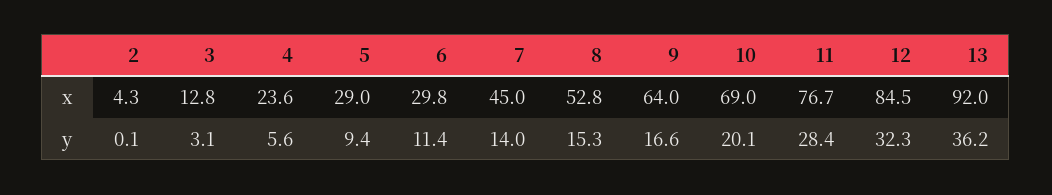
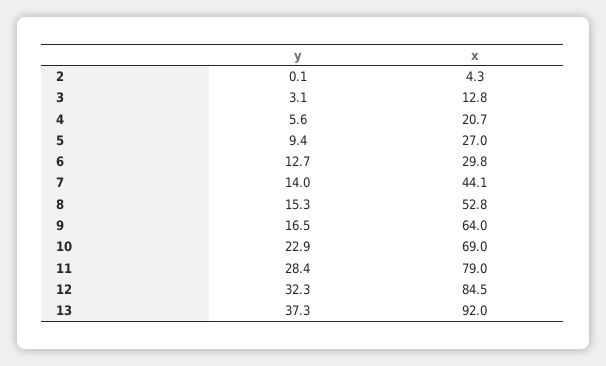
4, x: 23.6 -> 20.7
5, x: 29 -> 27
7, x: 45 -> 44.1
11, x: 76.7 -> 79
6, y: 11.4 -> 12.7
9, y: 16.6 -> 16.5
10, y: 20.1 -> 22.9
13, y: 36.2 -> 37.3

